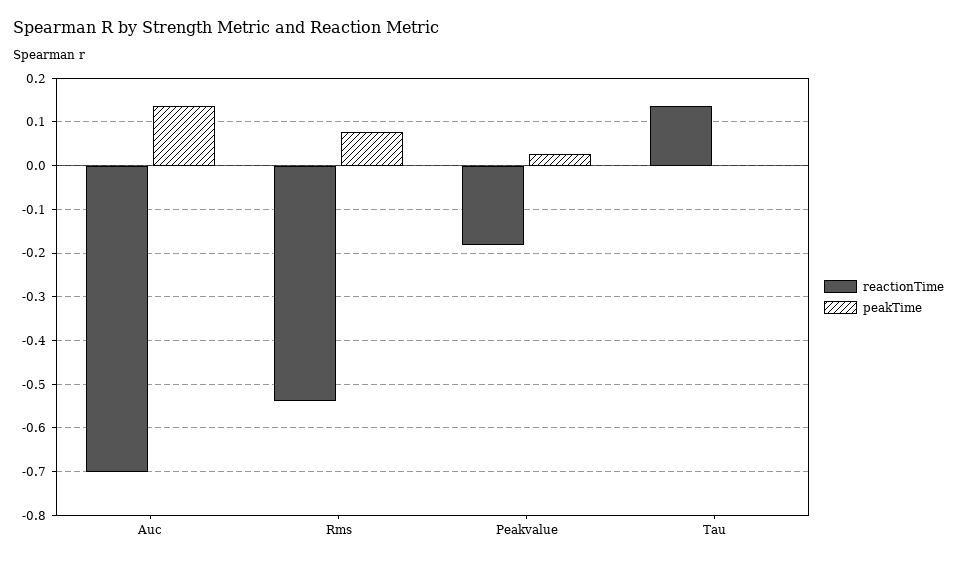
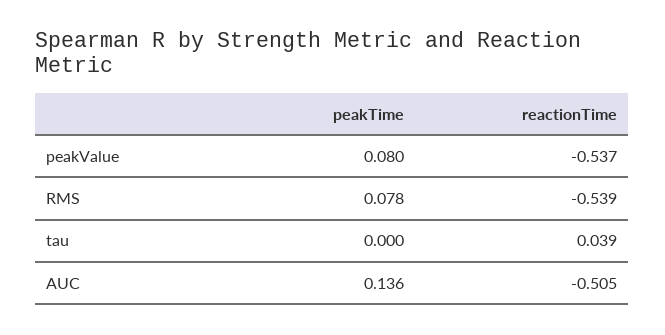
reactionTime, Auc: -0.7 -> -0.505
reactionTime, Peakvalue: -0.18 -> -0.537
peakTime, Peakvalue: 0.02 -> 0.08
reactionTime, Tau: 0.14 -> 0.039

